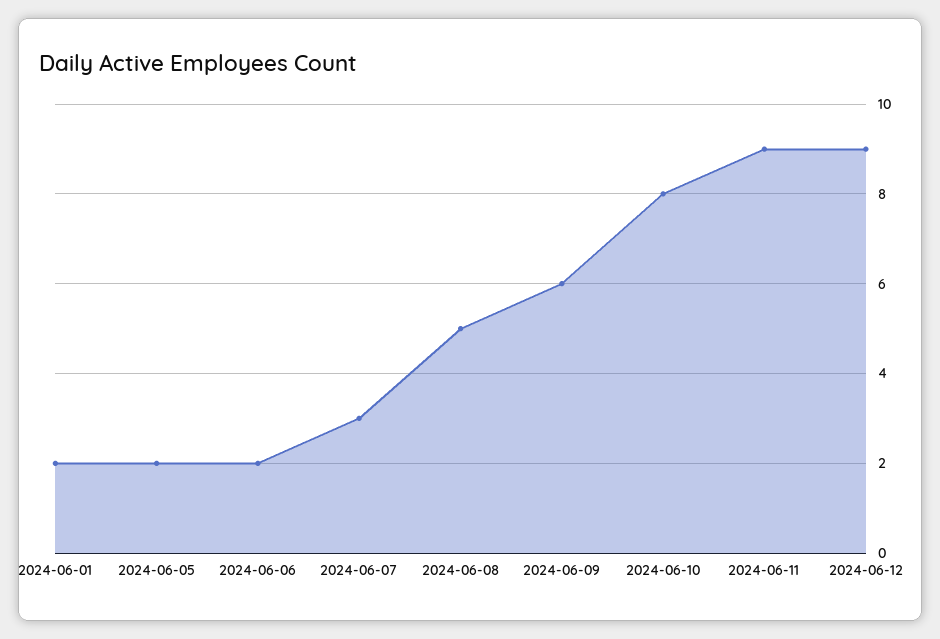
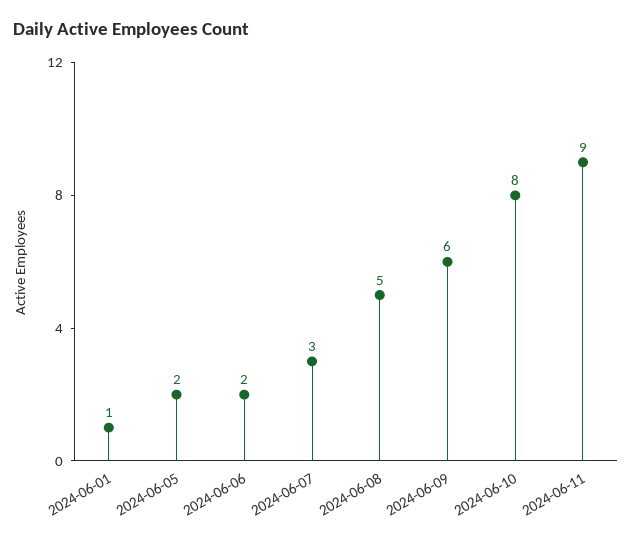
2024-06-01: 2 -> 1
2024-06-12: 9 -> none

